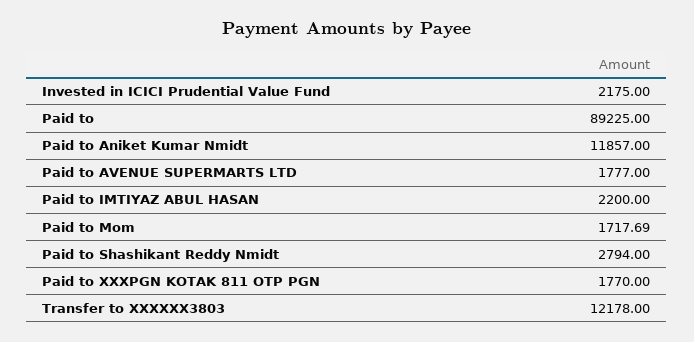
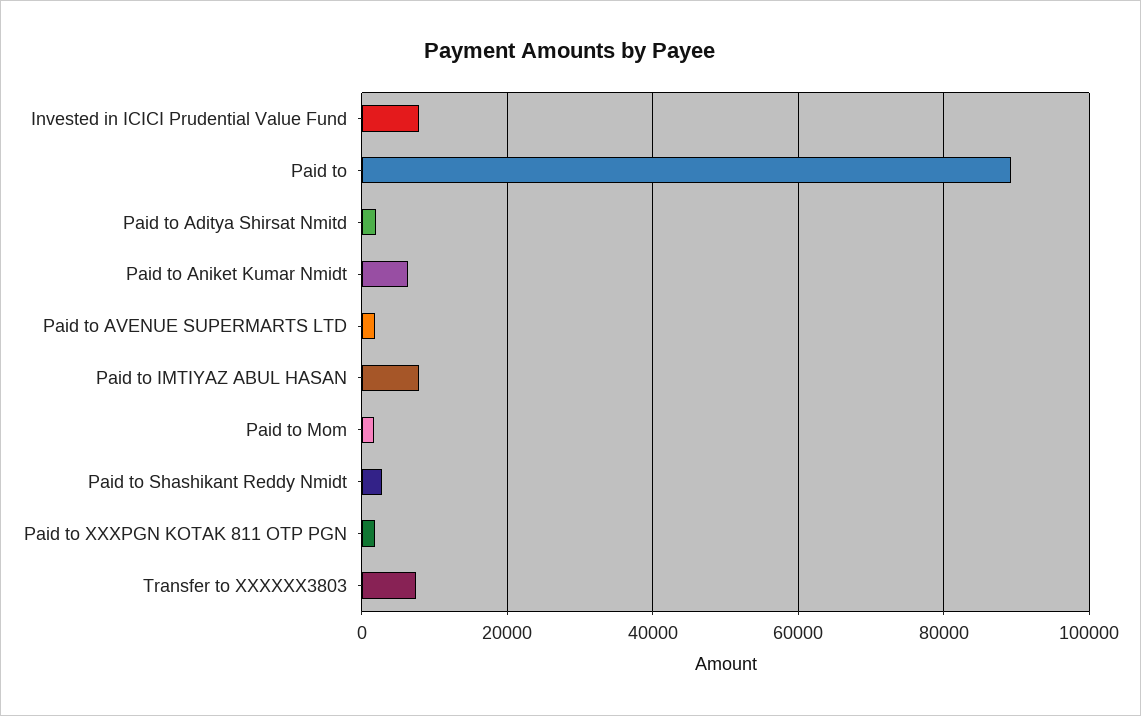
Invested in ICICI Prudential Value Fund: 2175 -> 8000
Paid to Aniket Kumar Nmidt: 11857 -> 6000
Paid to IMTIYAZ ABUL HASAN: 2200 -> 8000
Transfer to XXXXXX3803: 12178 -> 8000
Paid to Aditya Shirsat Nmitd: none -> 2000

